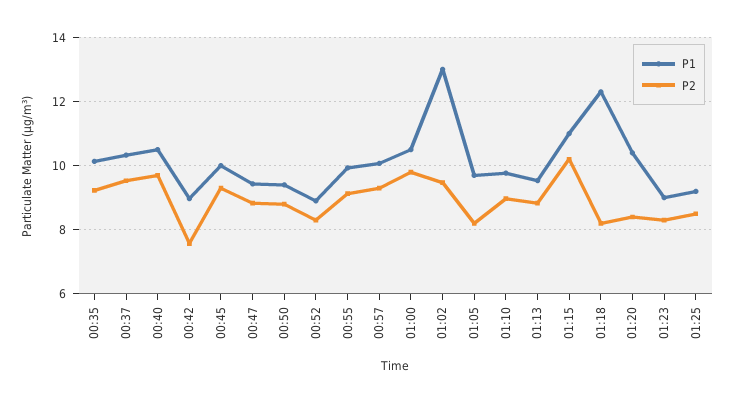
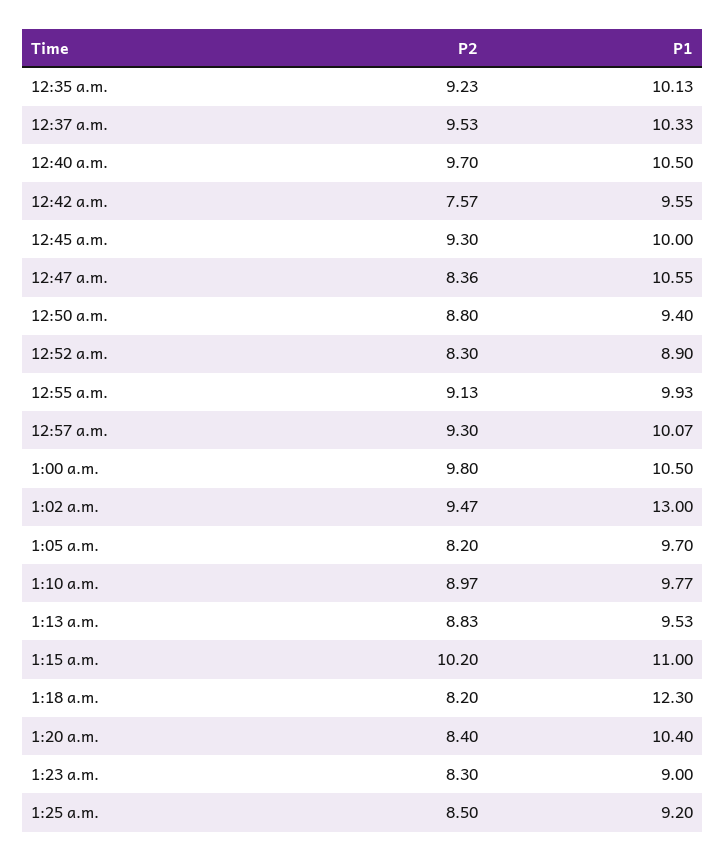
P1, 00:42: 9 -> 9.55
P1, 00:47: 9.4 -> 10.55
P2, 00:47: 8.8 -> 8.36

